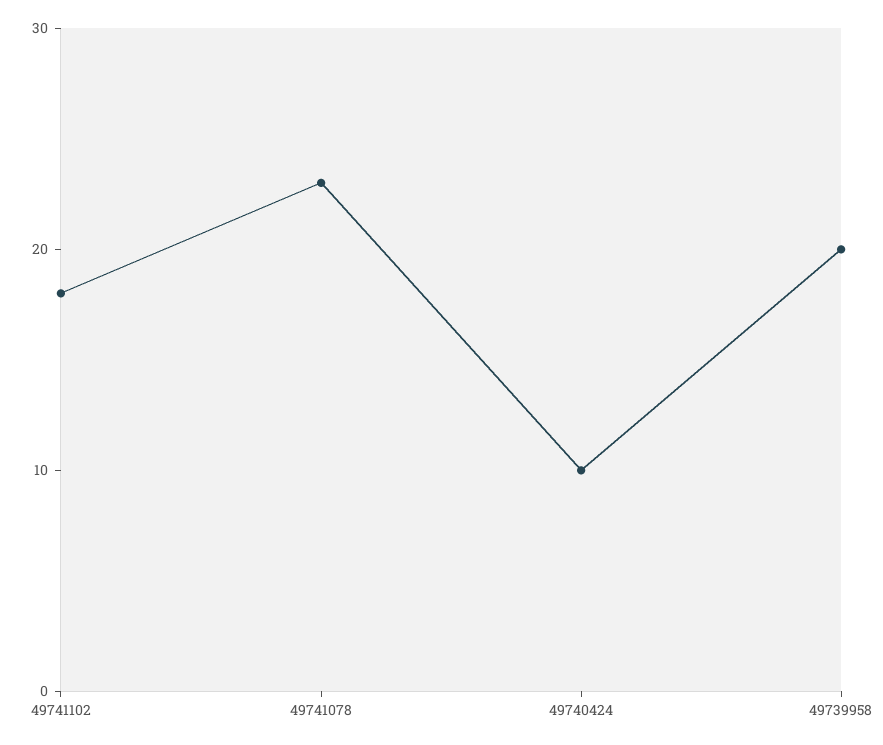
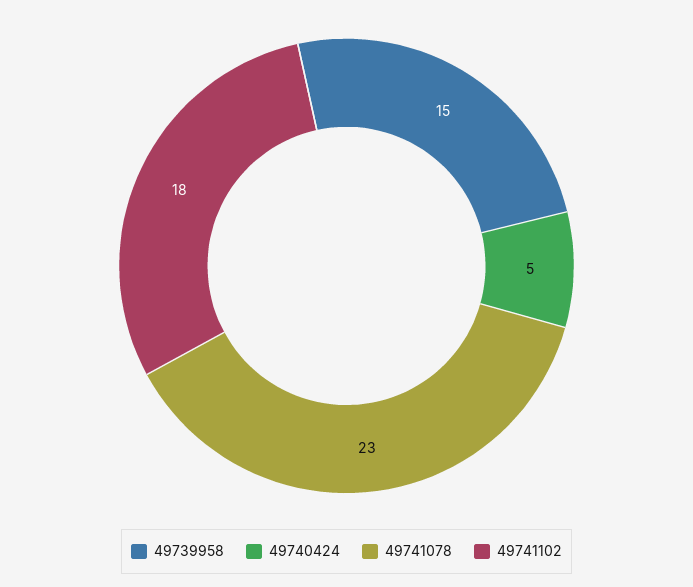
49740424: 10 -> 5
49739958: 20 -> 15

